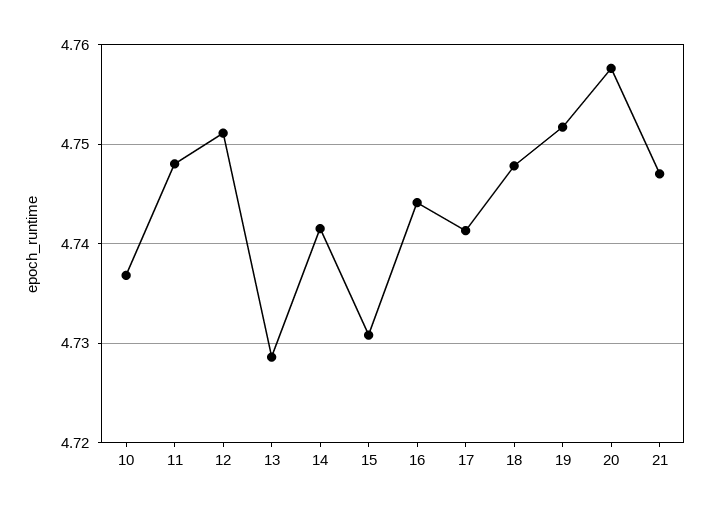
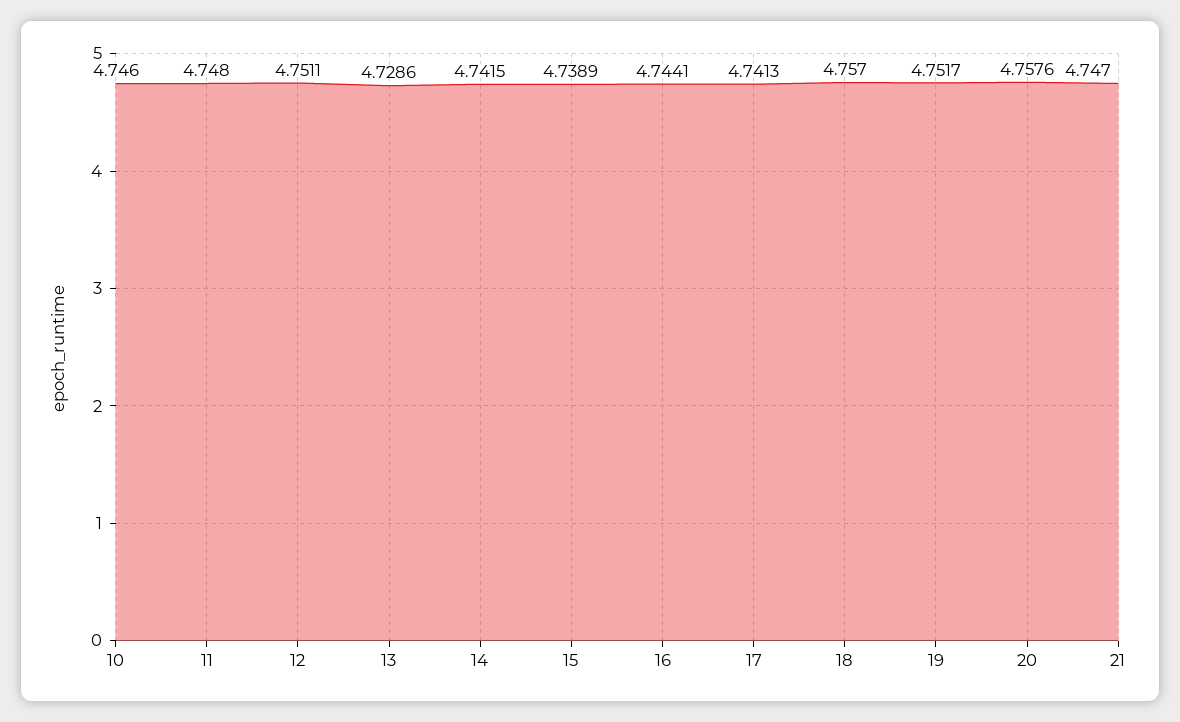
10: 4.737 -> 4.746
15: 4.731 -> 4.7389
18: 4.748 -> 4.757

